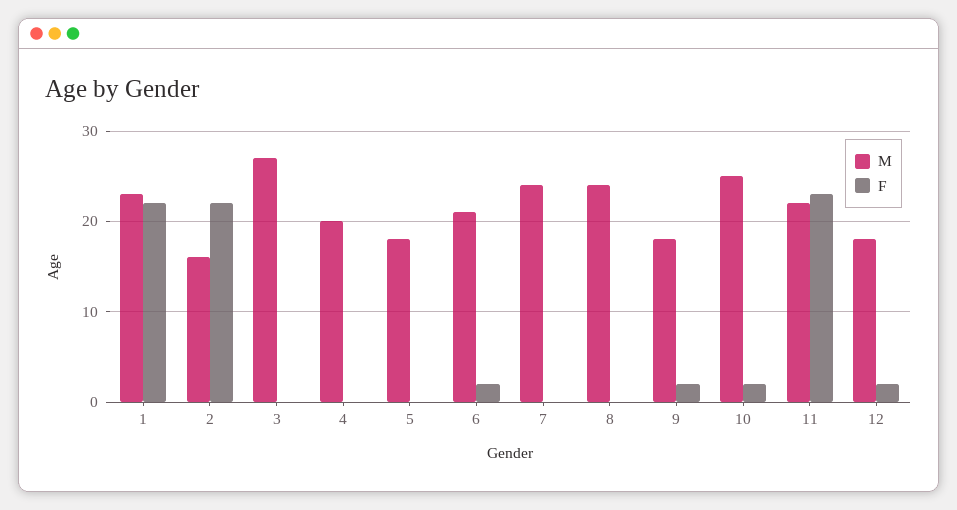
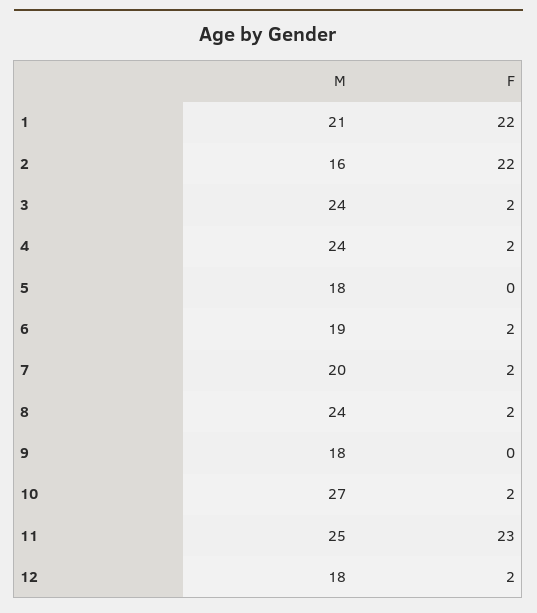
M, 1: 23 -> 21
M, 3: 27 -> 24
F, 3: 0 -> 2
M, 4: 20 -> 24
F, 4: 0 -> 2
M, 6: 21 -> 19
M, 7: 24 -> 20
F, 7: 0 -> 2
F, 8: 0 -> 2
F, 9: 2 -> 0
M, 10: 25 -> 27
M, 11: 22 -> 25

